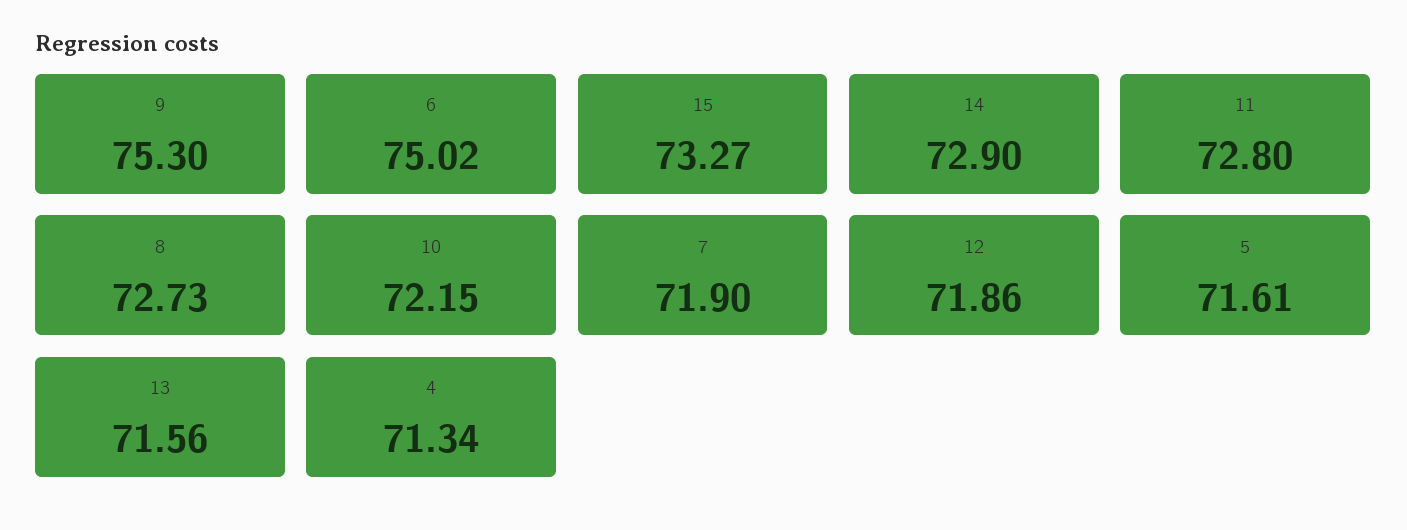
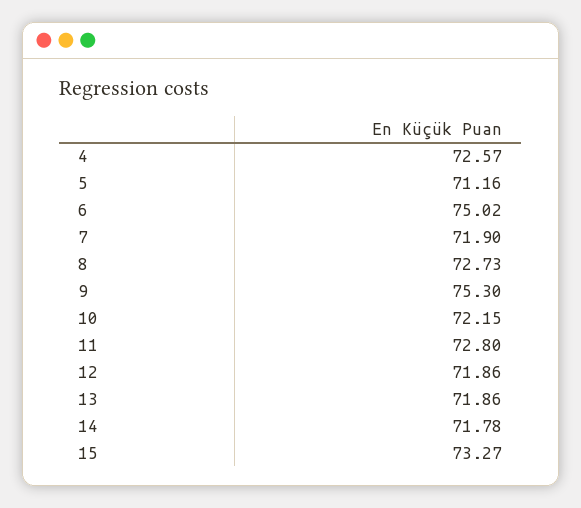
14: 72.9 -> 71.78
5: 71.61 -> 71.16
13: 71.56 -> 71.86
4: 71.34 -> 72.57

